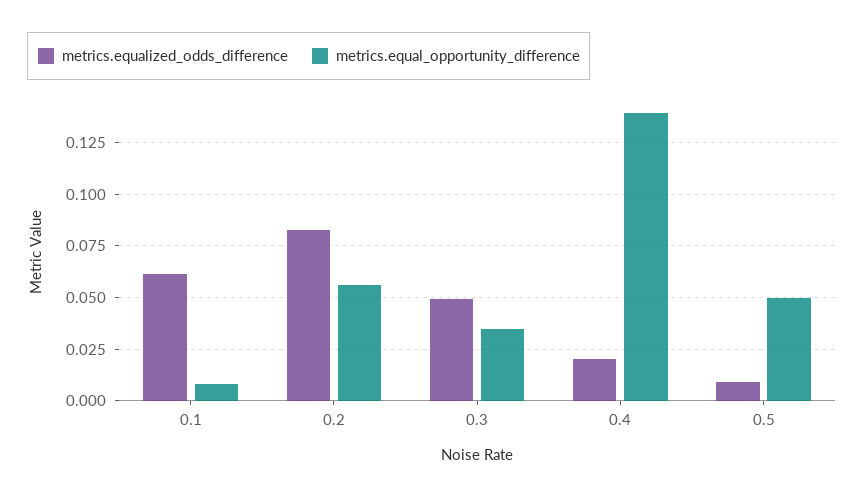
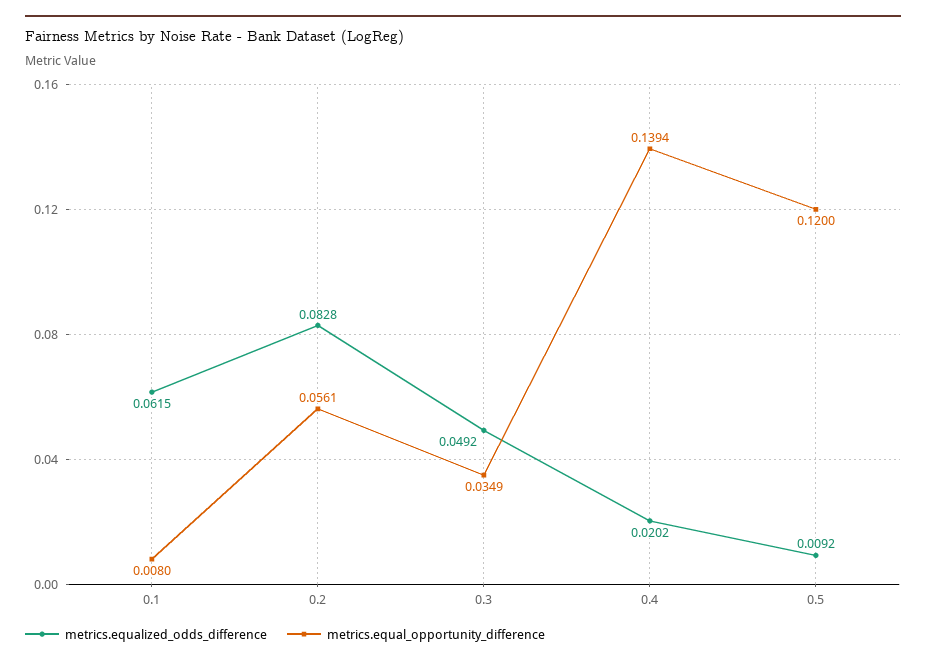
metrics.equal_opportunity_difference, 0.5: 0.05 -> 0.12

